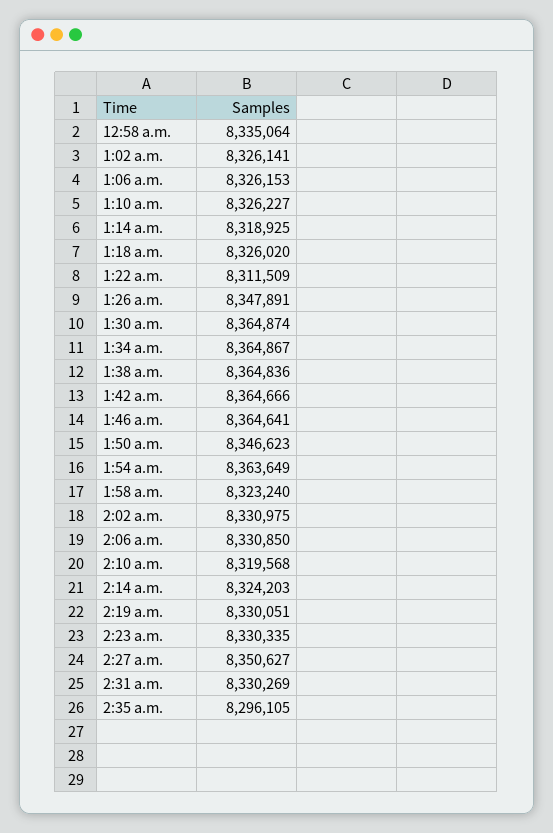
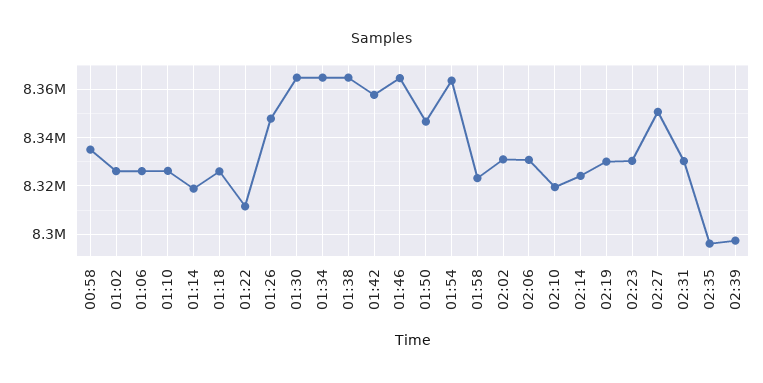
1:42 a.m.: 8364666 -> 8357500
02:39: none -> 8297500

